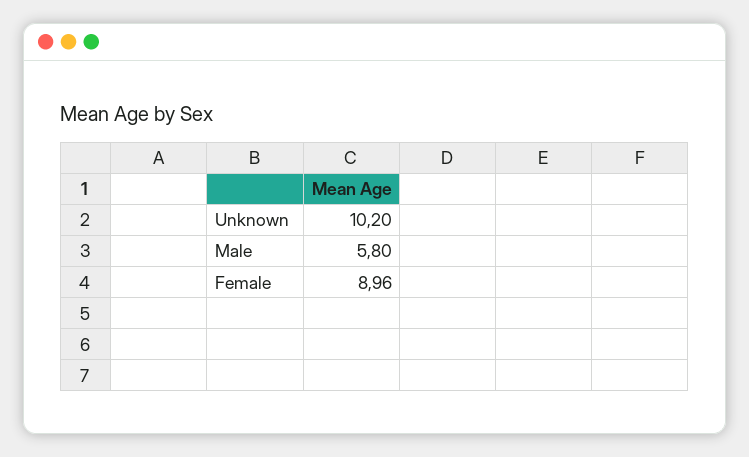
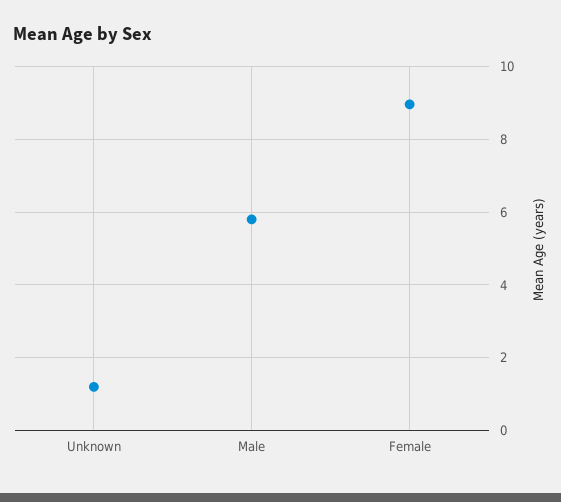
Unknown: 10.2 -> 1.2

